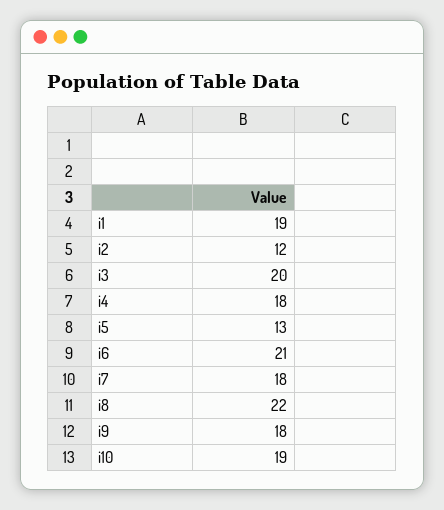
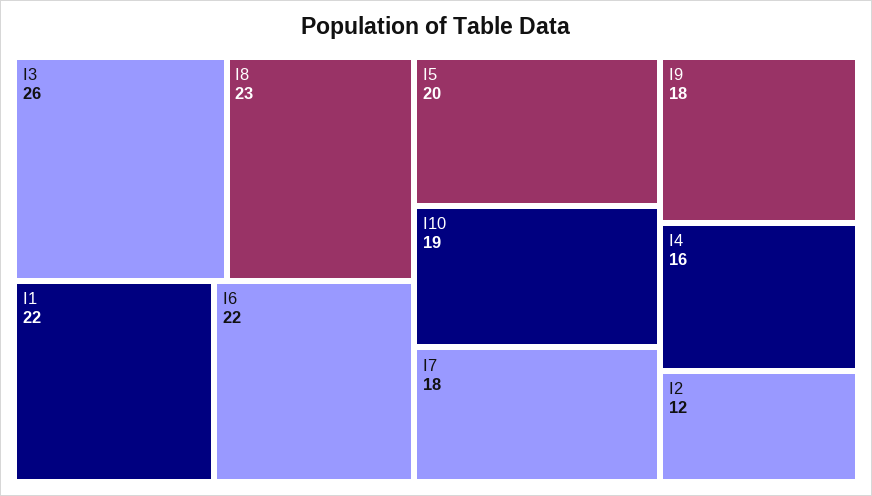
i1: 19 -> 22
i3: 20 -> 26
i4: 18 -> 16
i5: 13 -> 20
i6: 21 -> 22
i8: 22 -> 23

